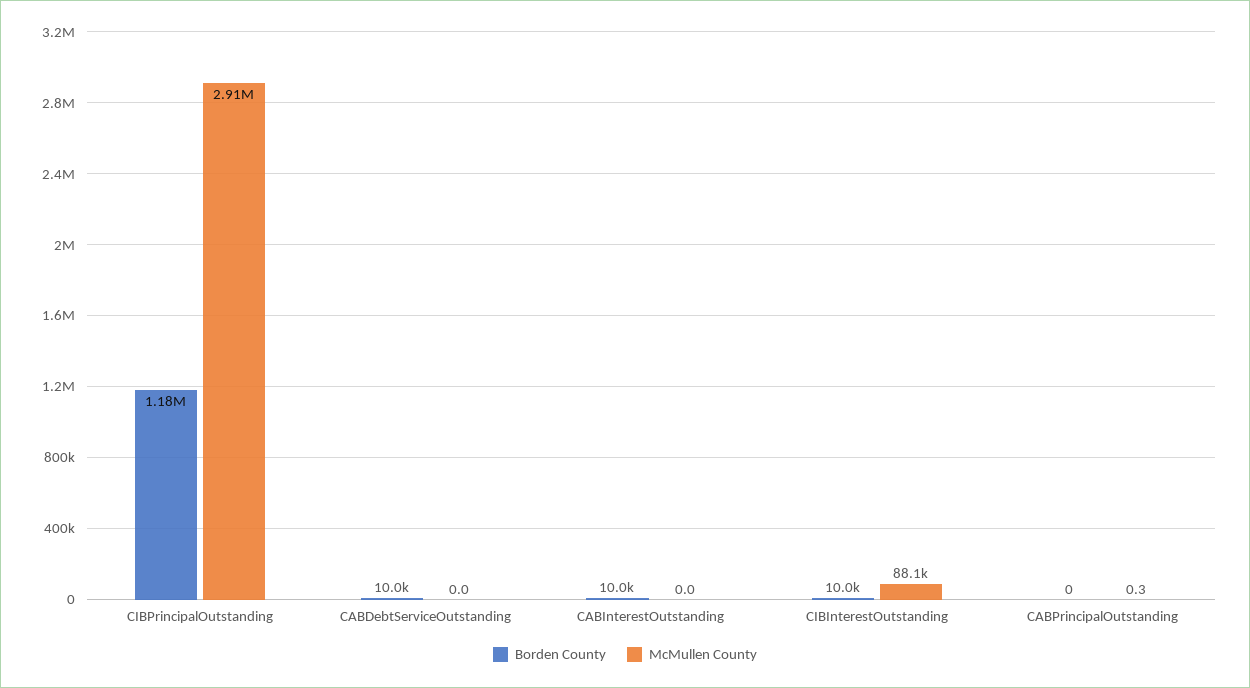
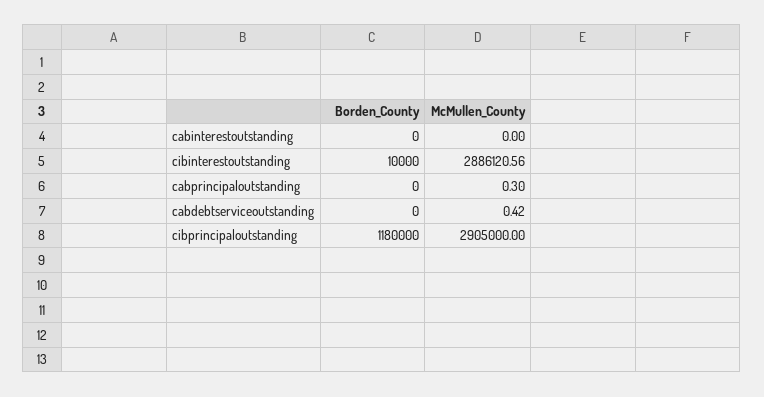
Borden County, CABDebtServiceOutstanding: 10000 -> 0
McMullen County, CABDebtServiceOutstanding: 0 -> 0.42
Borden County, CABInterestOutstanding: 10000 -> 0
McMullen County, CIBInterestOutstanding: 88100 -> 2886120.56

